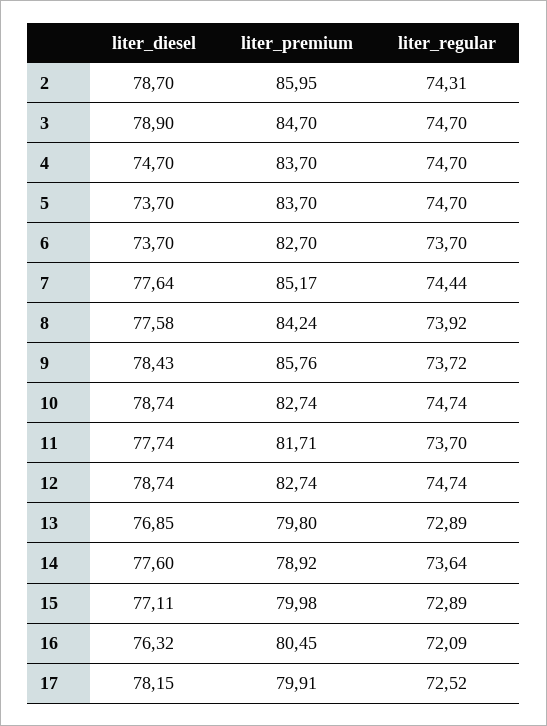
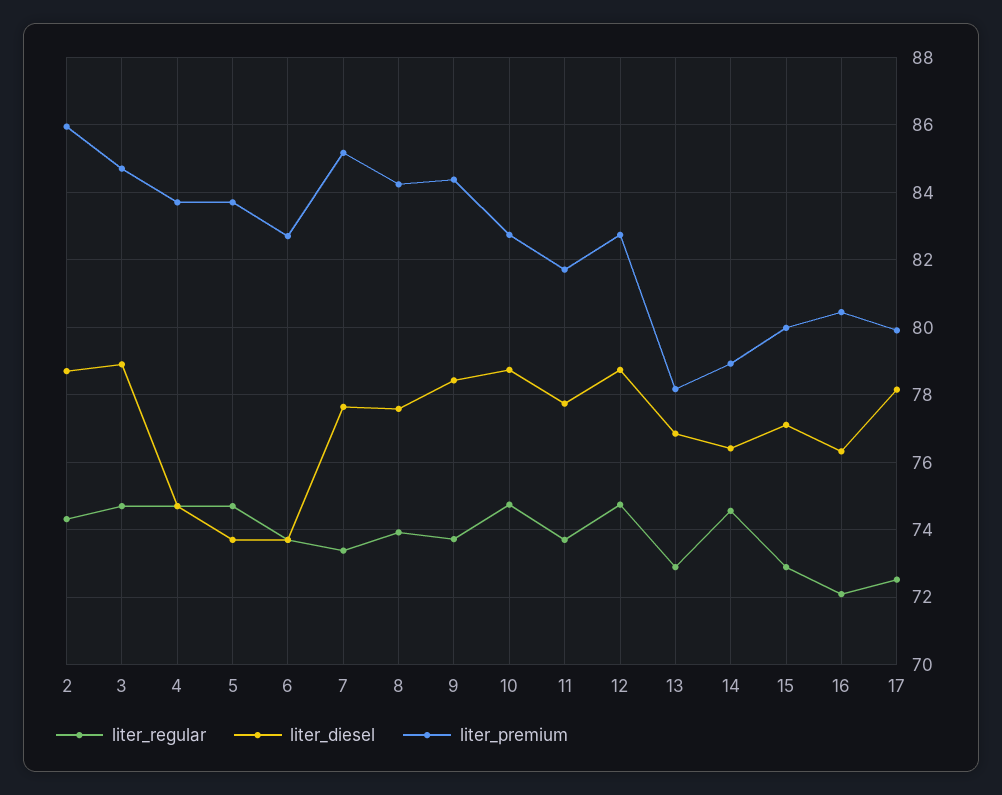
liter_regular, 7: 74.44 -> 73.4
liter_premium, 9: 85.76 -> 84.4
liter_premium, 13: 79.8 -> 78.2
liter_diesel, 14: 77.6 -> 76.4
liter_regular, 14: 73.64 -> 74.6

